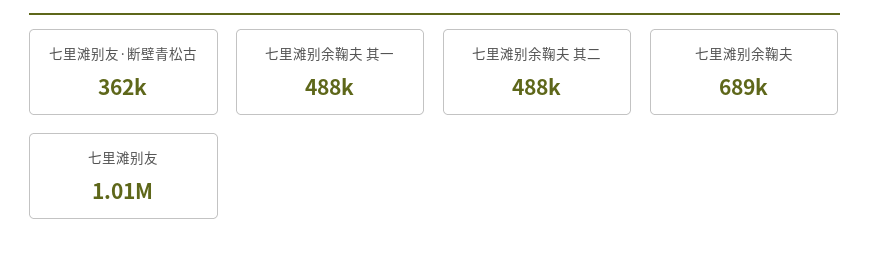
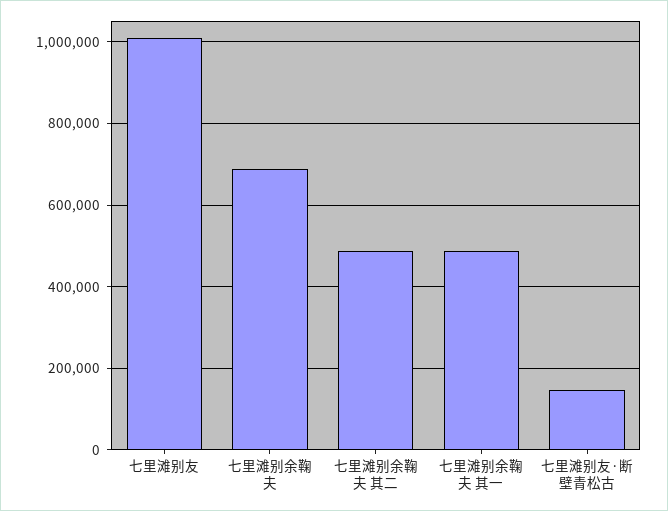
七里滩别友·断壁青松古: 362000 -> 140000

